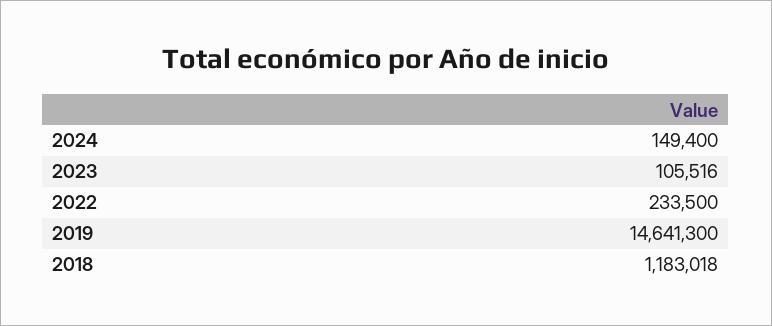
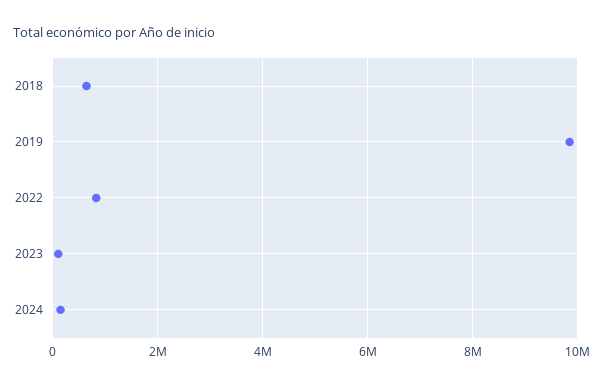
2022: 233500 -> 800000
2019: 14641300 -> 9800000
2018: 1183018 -> 600000

